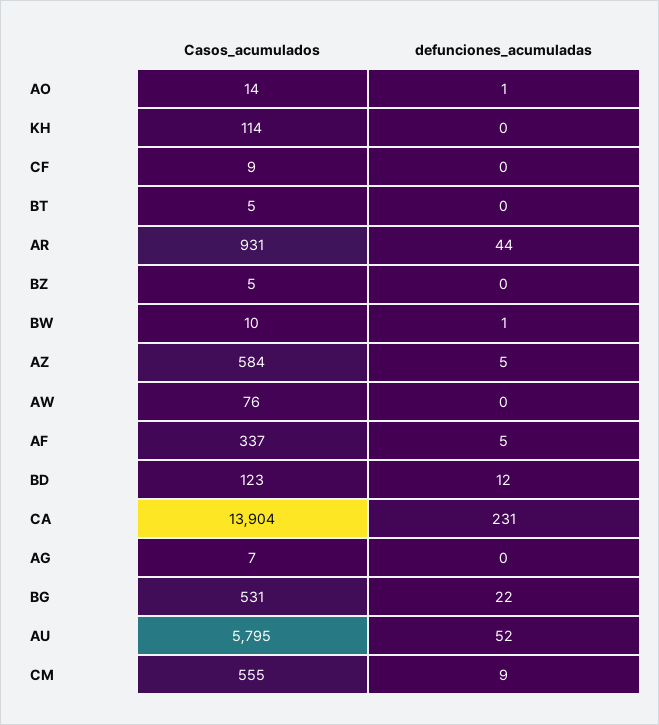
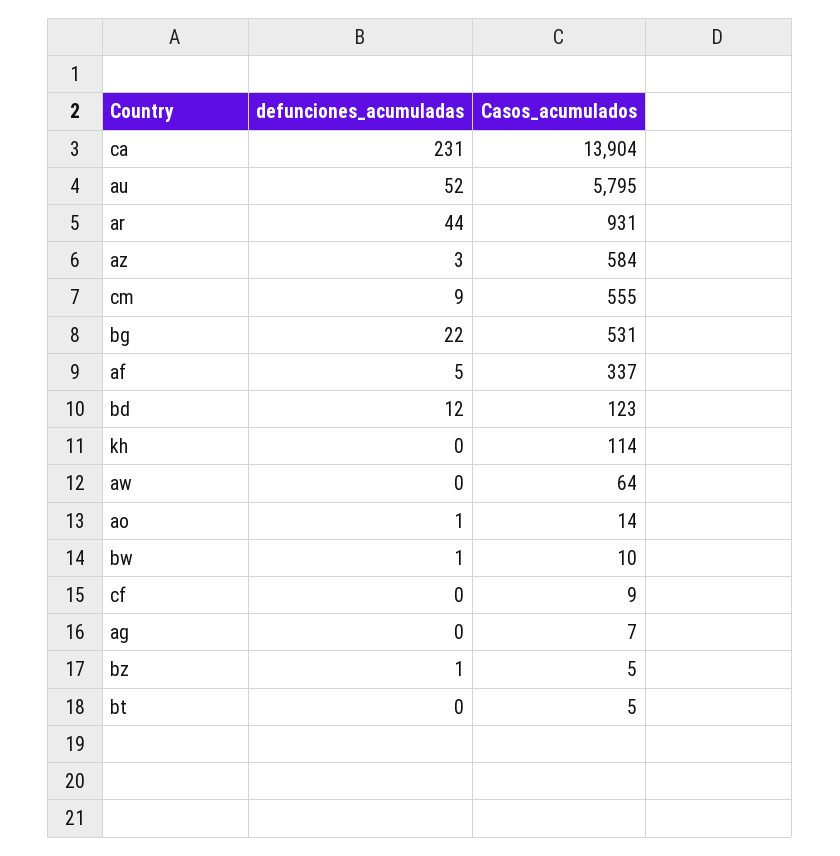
defunciones_acumuladas, BZ: 0 -> 1
defunciones_acumuladas, AZ: 5 -> 3
Casos_acumulados, AW: 76 -> 64

